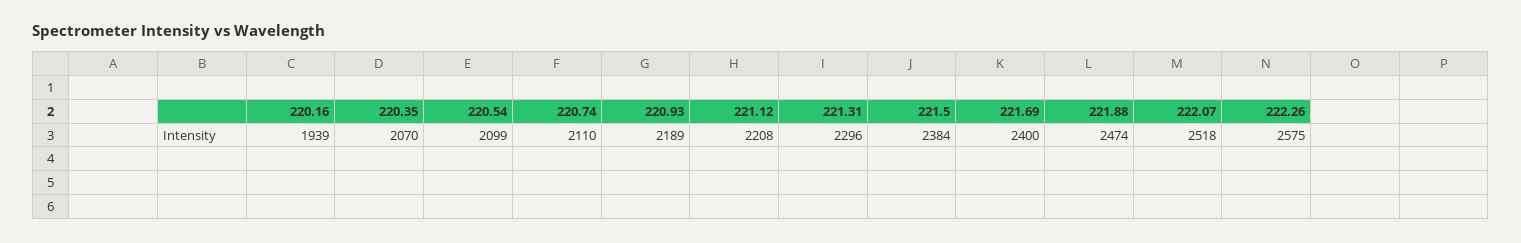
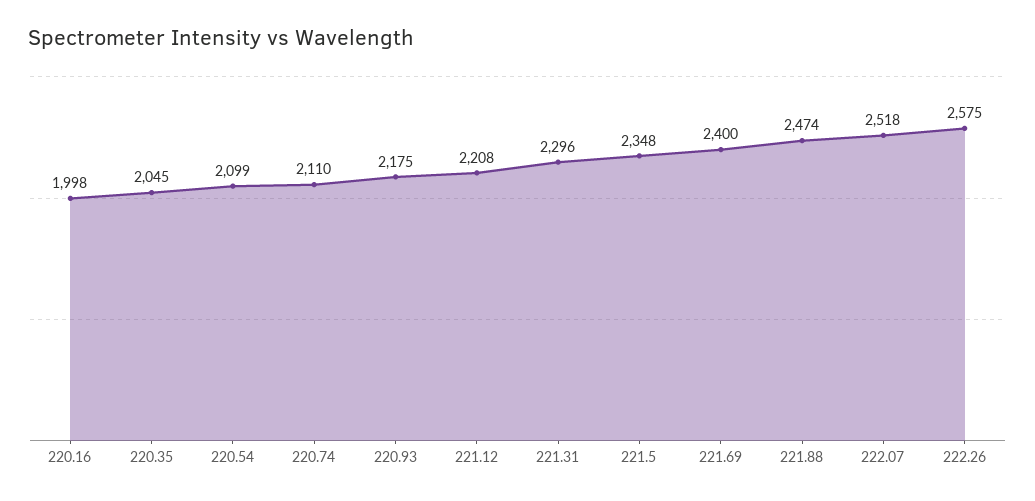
220.16: 1939 -> 1998
220.35: 2070 -> 2045
220.93: 2189 -> 2175
221.5: 2384 -> 2348

